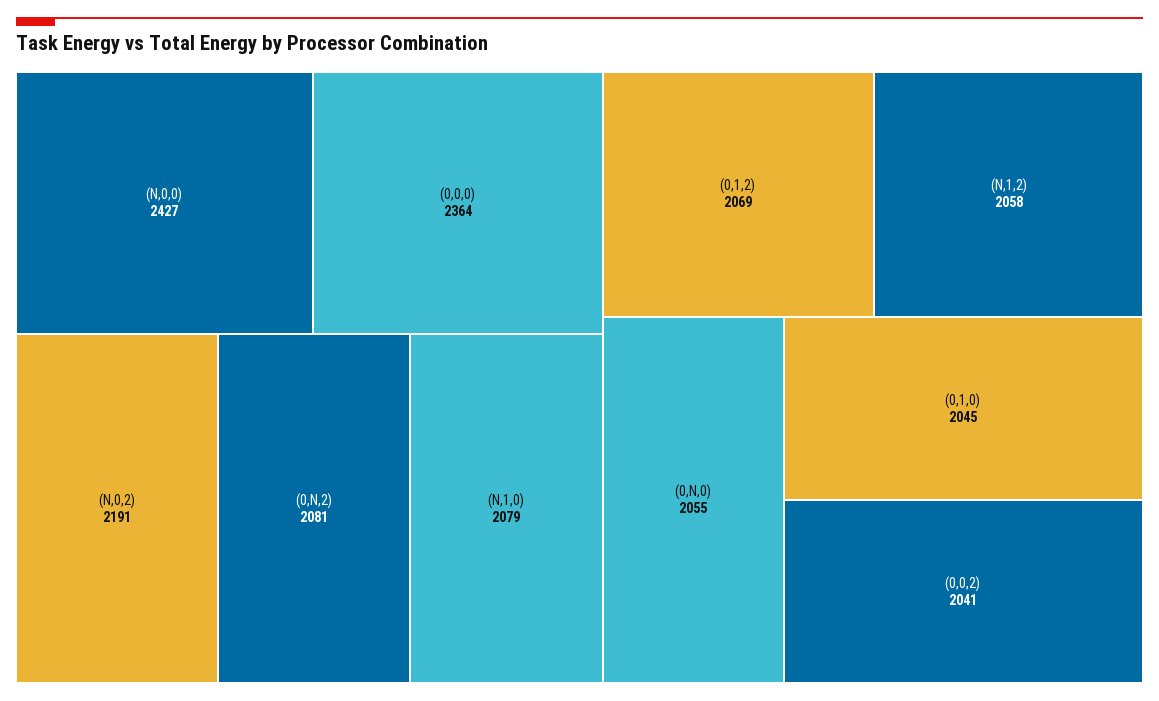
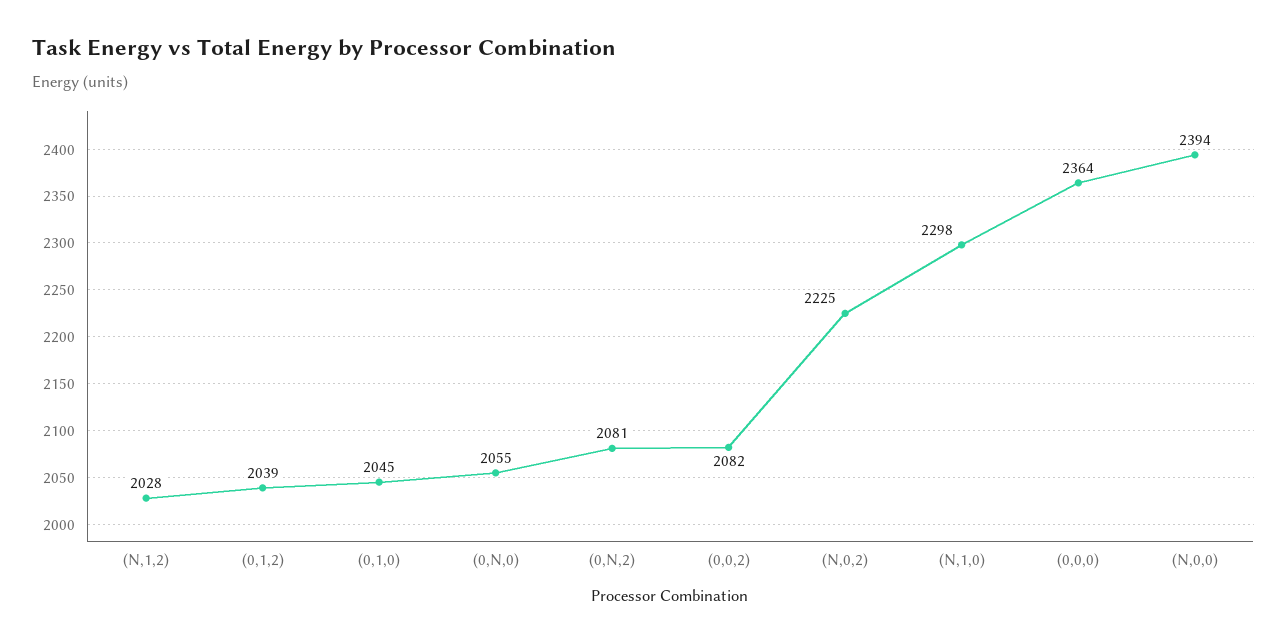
(N,0,0): 2427 -> 2394
(N,0,2): 2191 -> 2225
(N,1,0): 2079 -> 2298
(0,1,2): 2069 -> 2039
(N,1,2): 2058 -> 2028
(0,0,2): 2041 -> 2082

